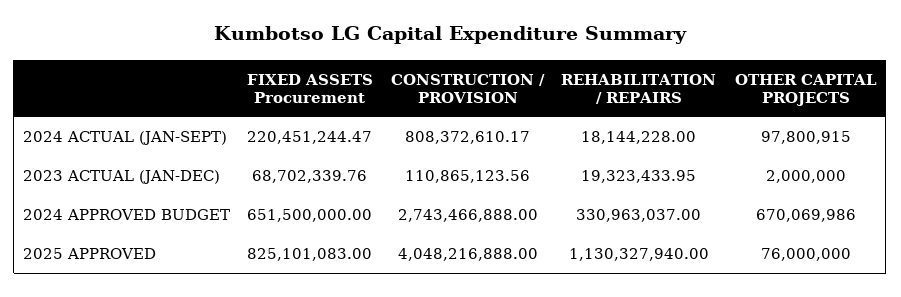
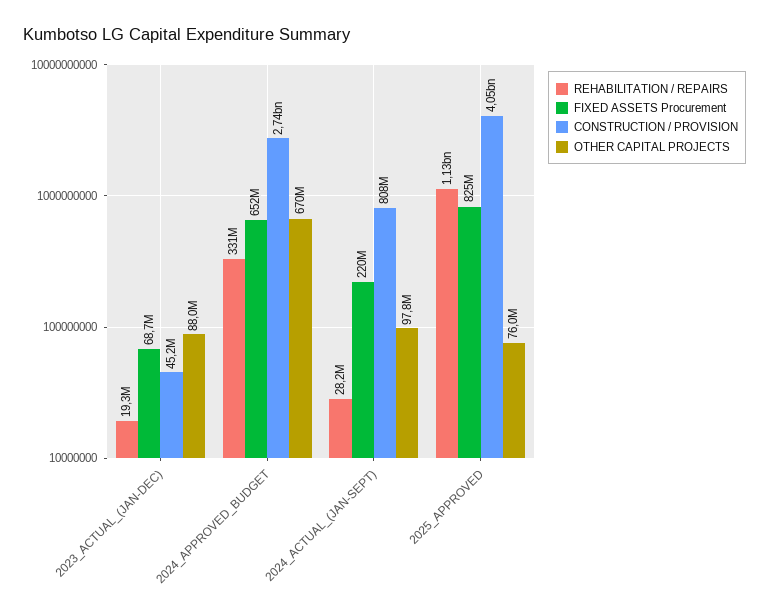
REHABILITATION / REPAIRS, 2024 ACTUAL (JAN-SEPT): 18144228 -> 28200000
CONSTRUCTION / PROVISION, 2023 ACTUAL (JAN-DEC): 110865123.56 -> 45200000
OTHER CAPITAL PROJECTS, 2023 ACTUAL (JAN-DEC): 2000000 -> 88000000

